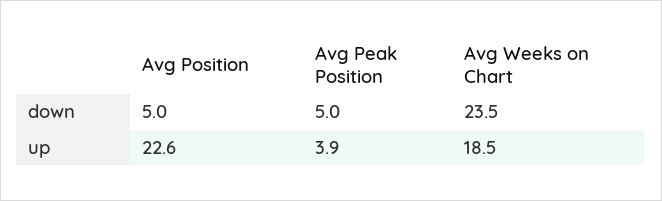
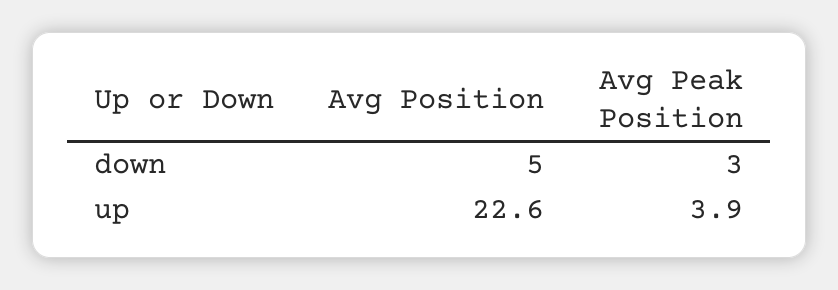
Avg Peak Position, down: 5 -> 3
Avg Weeks on Chart, down: 23.5 -> none
Avg Weeks on Chart, up: 18.5 -> none

